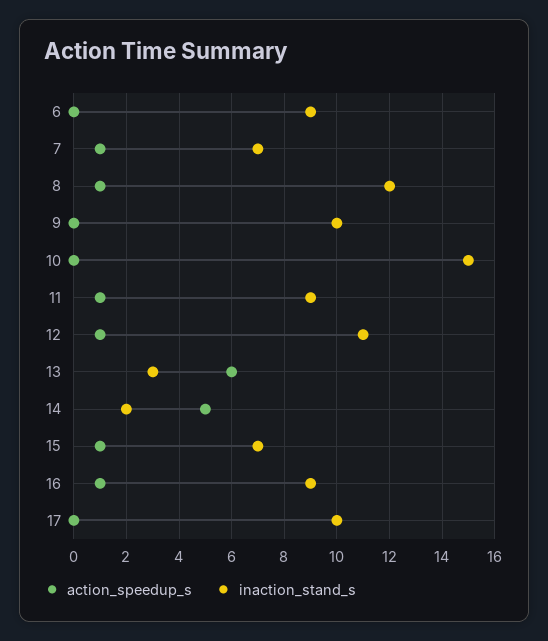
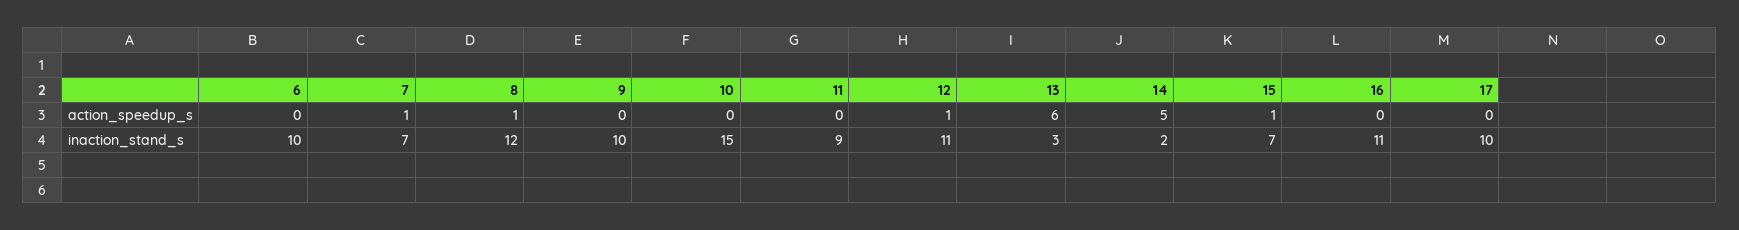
inaction_stand_s, 6: 9 -> 10
action_speedup_s, 11: 1 -> 0
action_speedup_s, 16: 1 -> 0
inaction_stand_s, 16: 9 -> 11

